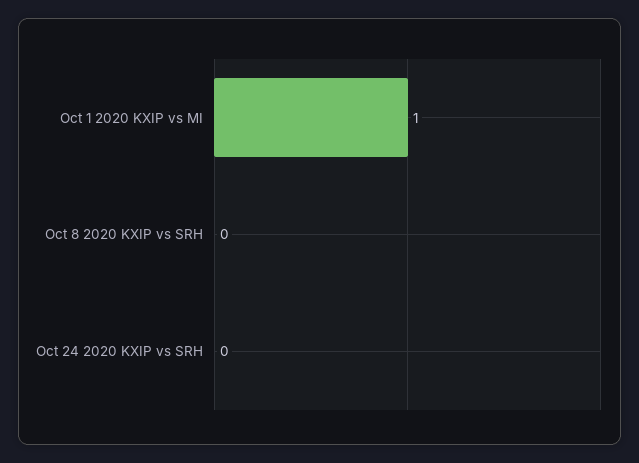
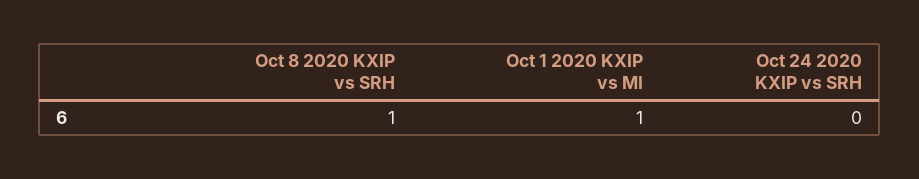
Oct 8 2020 KXIP vs SRH: 0 -> 1

